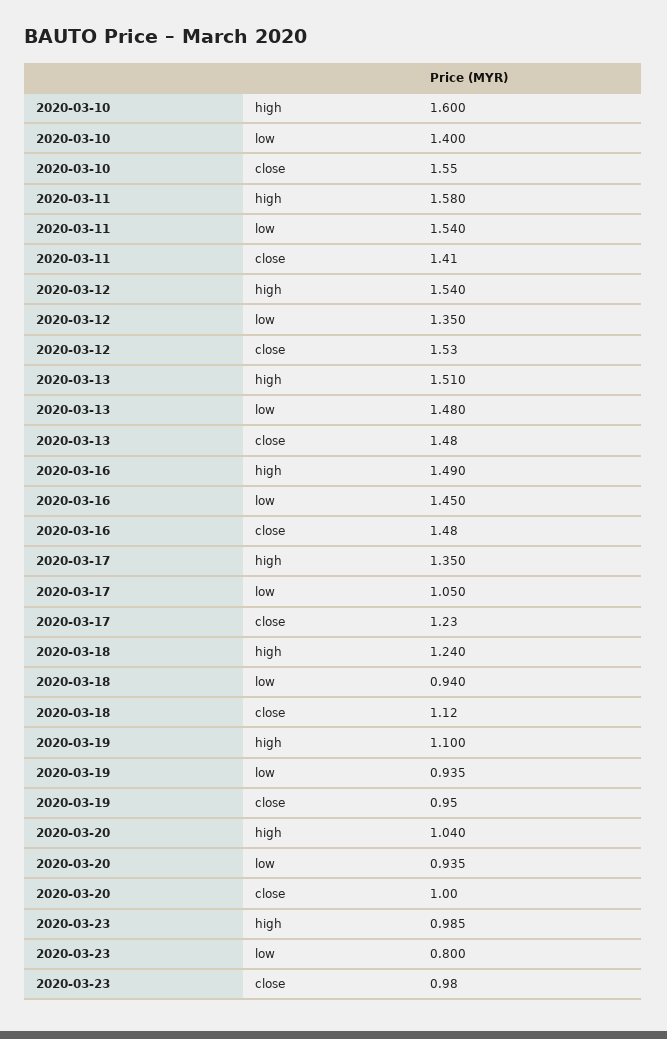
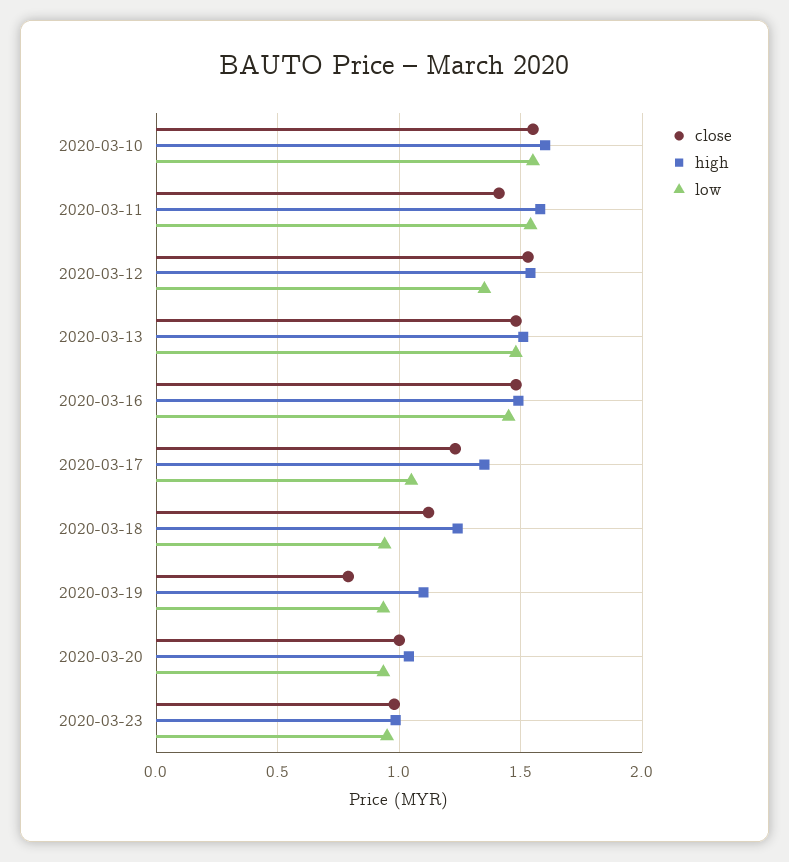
low, 2020-03-10: 1.4 -> 1.55
close, 2020-03-19: 0.95 -> 0.8
low, 2020-03-23: 0.8 -> 0.95

